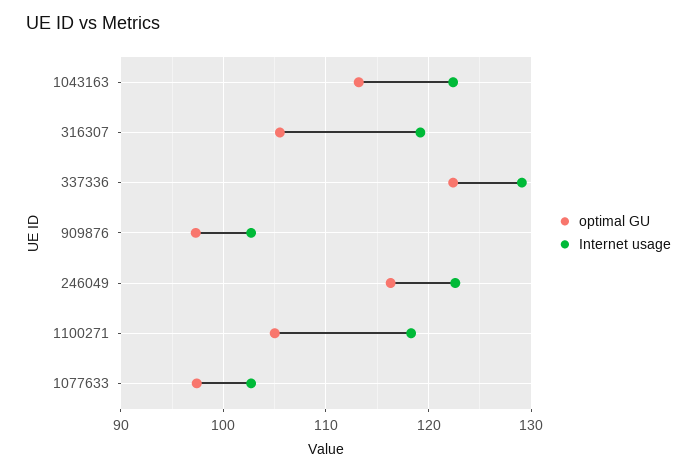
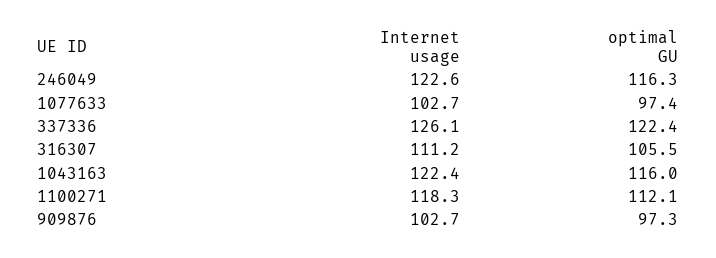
optimal GU, 1043163: 113 -> 116
Internet usage, 316307: 119 -> 111.2
Internet usage, 337336: 129 -> 126.1
optimal GU, 1100271: 105 -> 112.1

